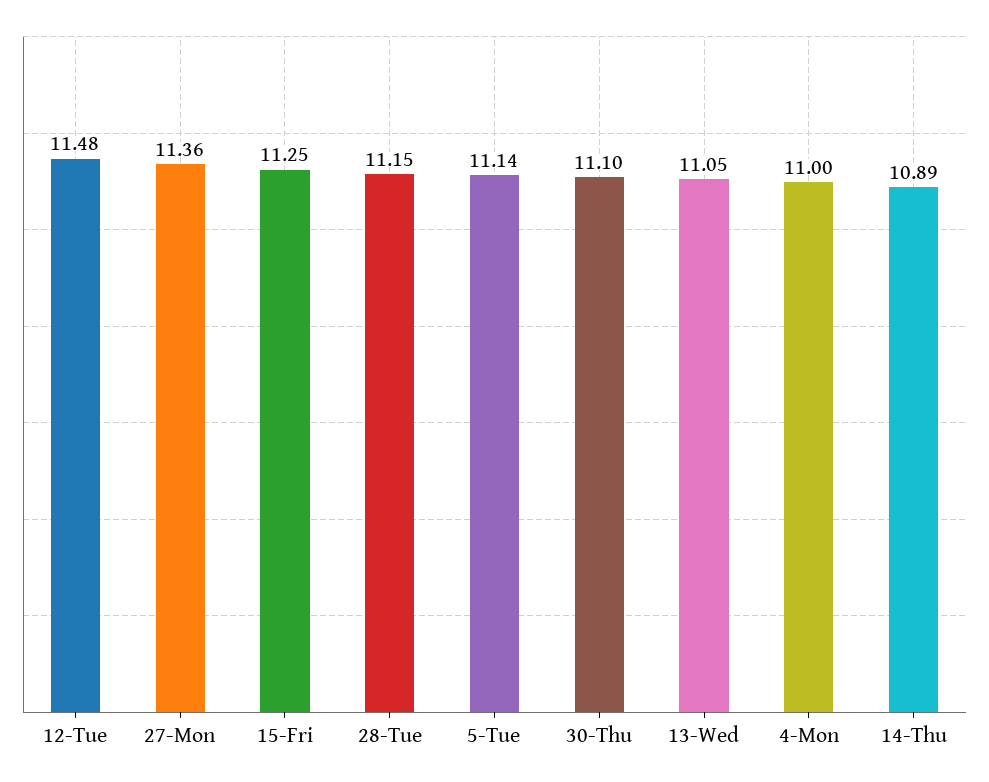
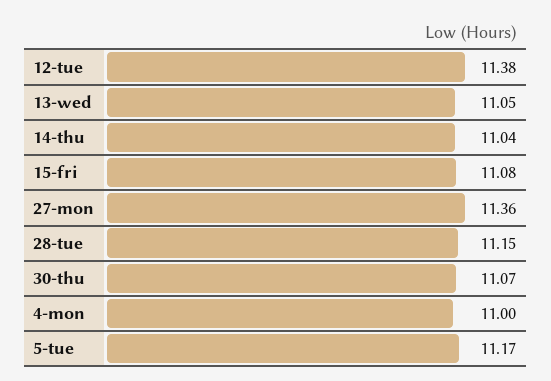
12-Tue: 11.48 -> 11.38
15-Fri: 11.25 -> 11.08
5-Tue: 11.14 -> 11.17
30-Thu: 11.1 -> 11.07
14-Thu: 10.89 -> 11.04

